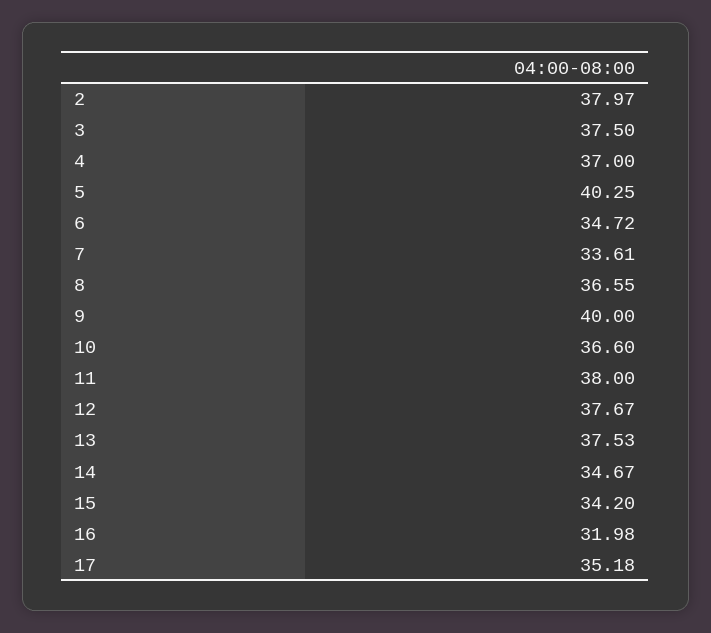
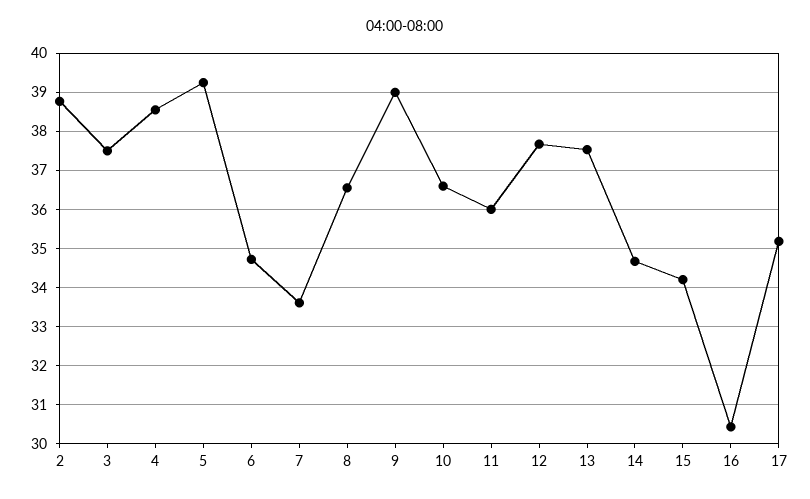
2: 37.97 -> 38.8
4: 37 -> 38.6
5: 40.25 -> 39.2
9: 40 -> 39
11: 38 -> 36
16: 31.98 -> 30.4

